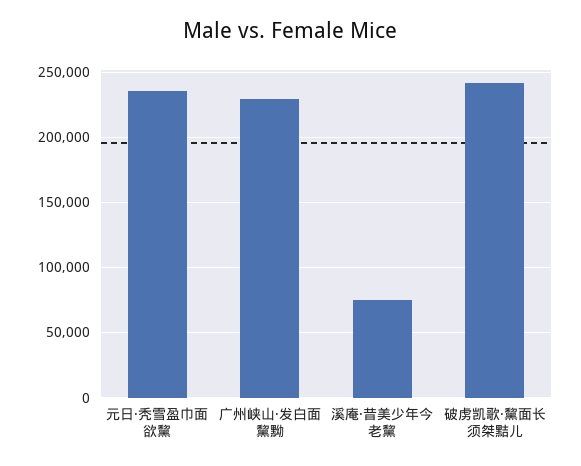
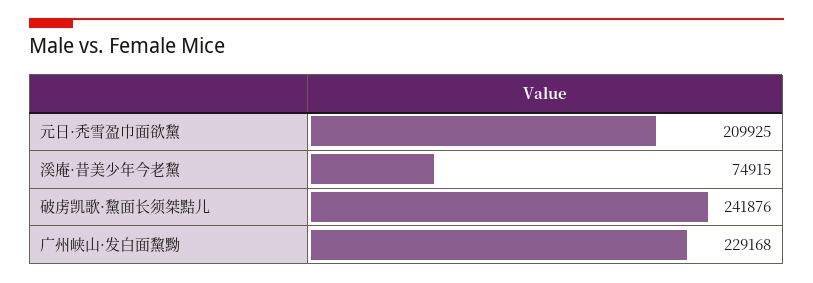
元日·秃雪盈巾面欲黧: 235000 -> 209925

